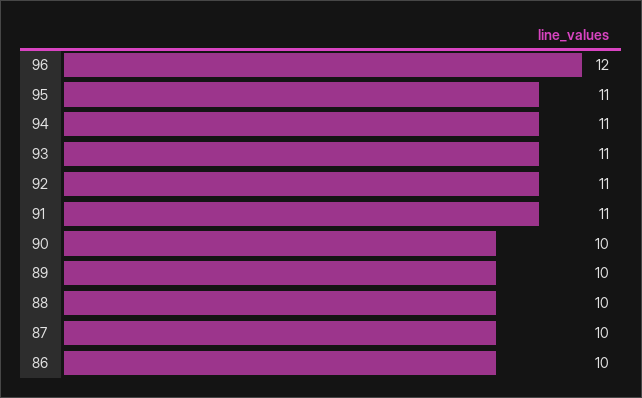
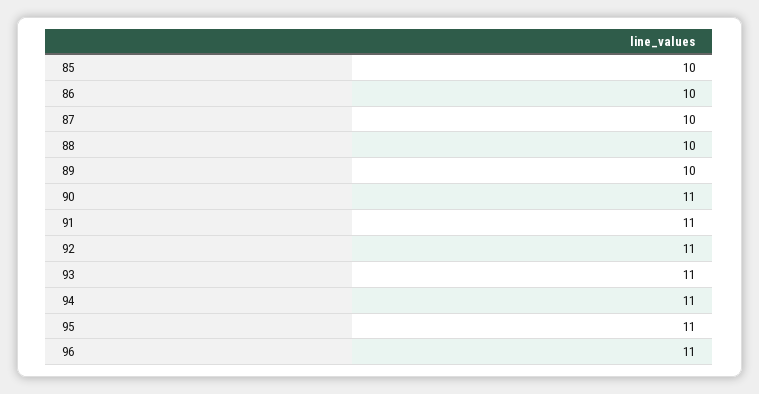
96: 12 -> 11
90: 10 -> 11
85: none -> 10

